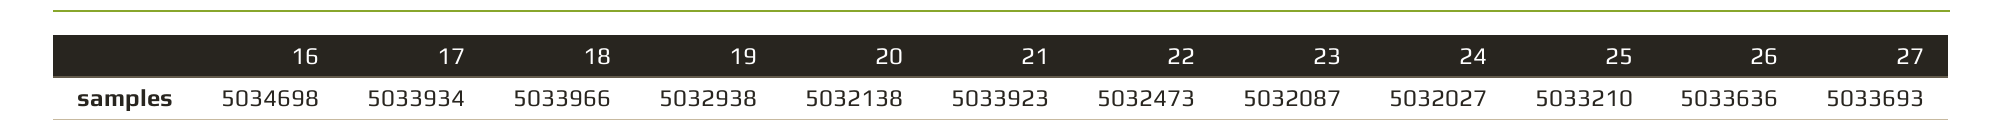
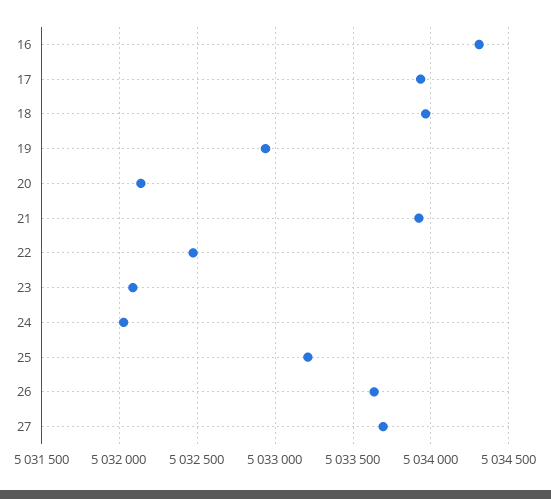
16: 5034698 -> 5034300

